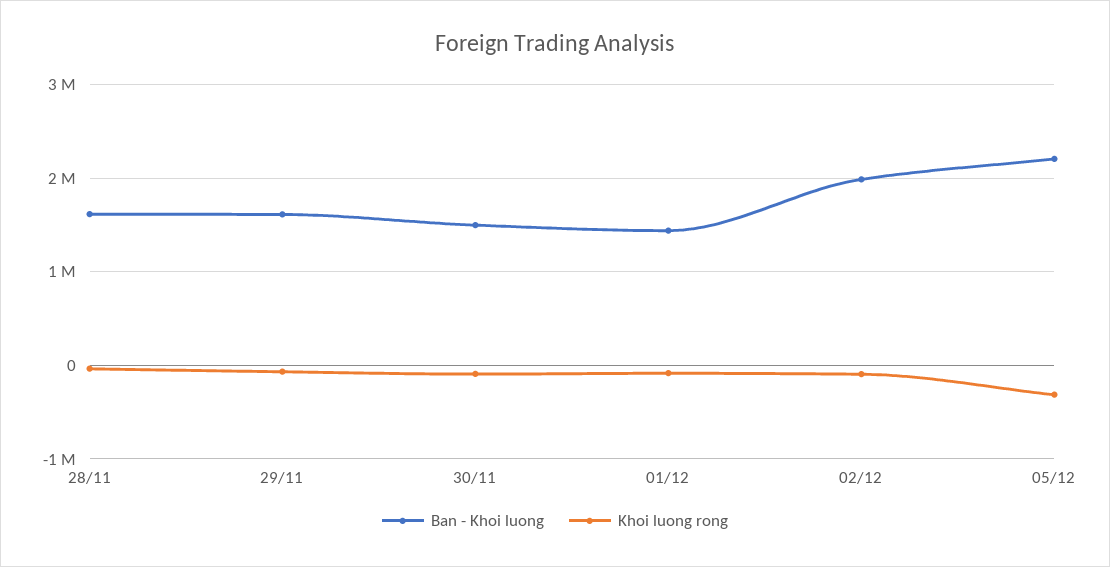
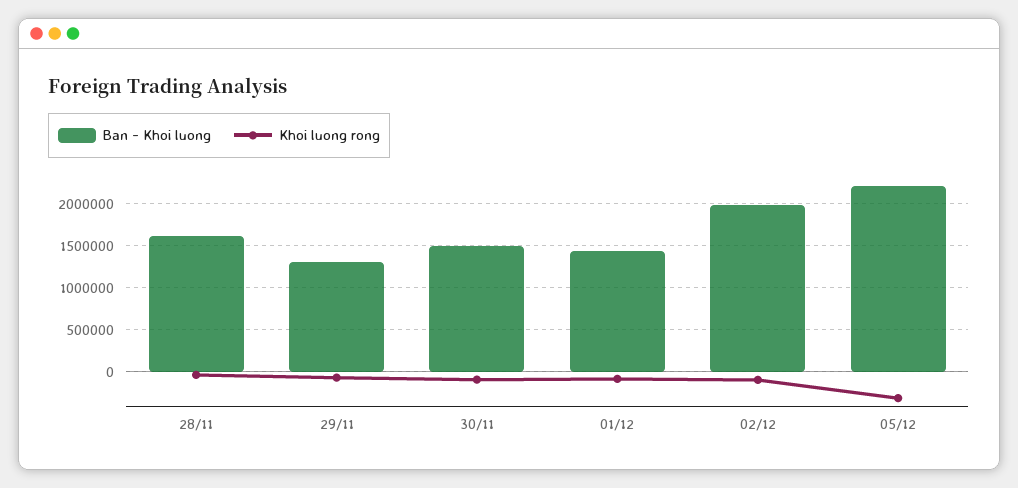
Ban - Khoi luong, 29/11: 1600000 -> 1300000

